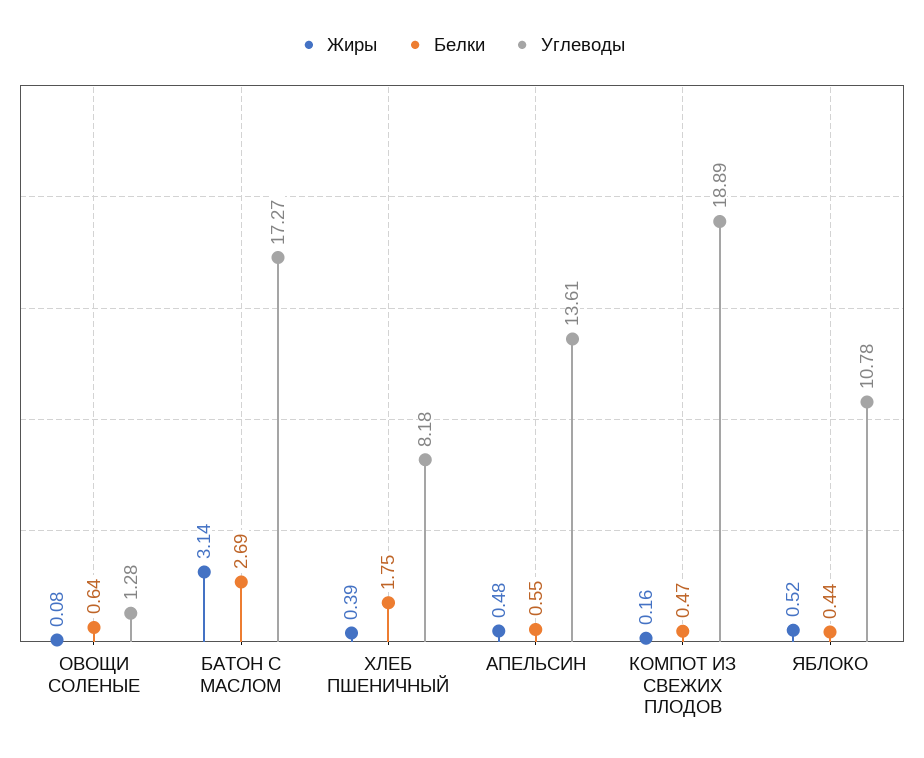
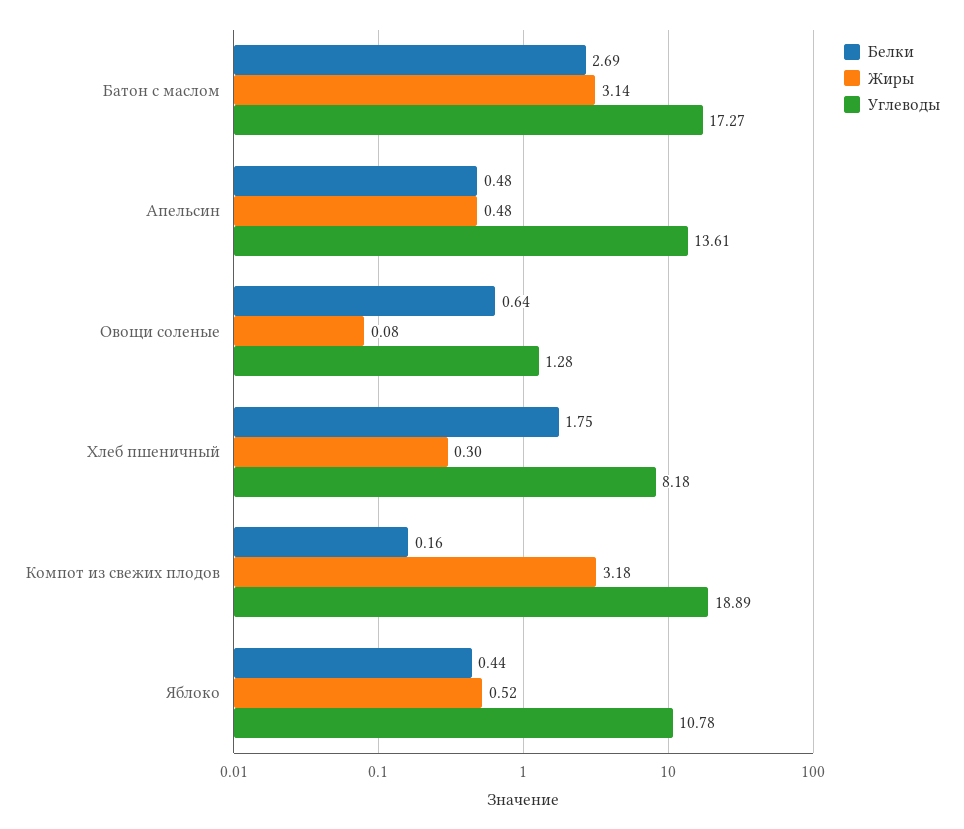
Жиры, ХЛЕБ ПШЕНИЧНЫЙ: 0.39 -> 0.3
Белки, АПЕЛЬСИН: 0.55 -> 0.48
Жиры, КОМПОТ ИЗ СВЕЖИХ ПЛОДОВ: 0.16 -> 3.18
Белки, КОМПОТ ИЗ СВЕЖИХ ПЛОДОВ: 0.47 -> 0.16

